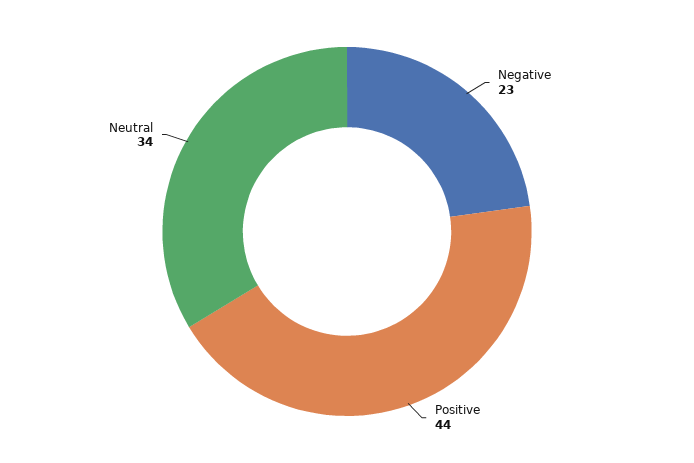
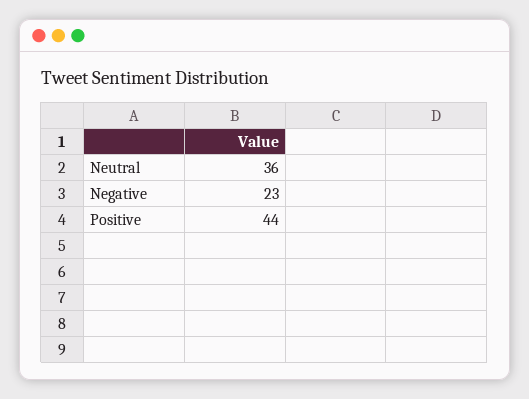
Neutral: 34 -> 36

